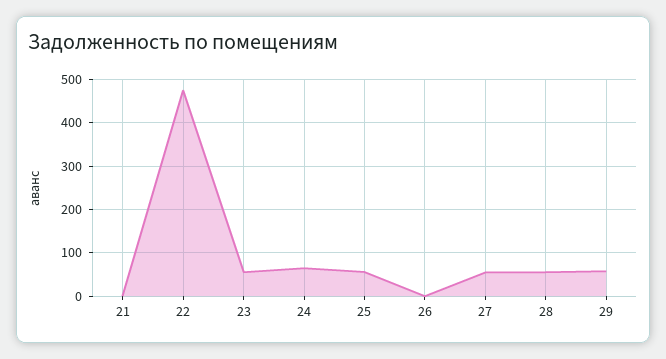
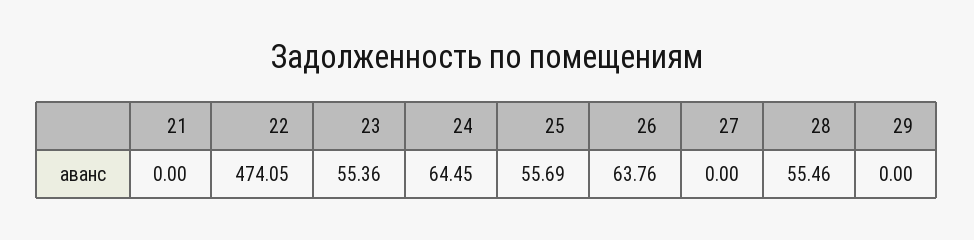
26: 0 -> 63.76
27: 60 -> 0
29: 60 -> 0

